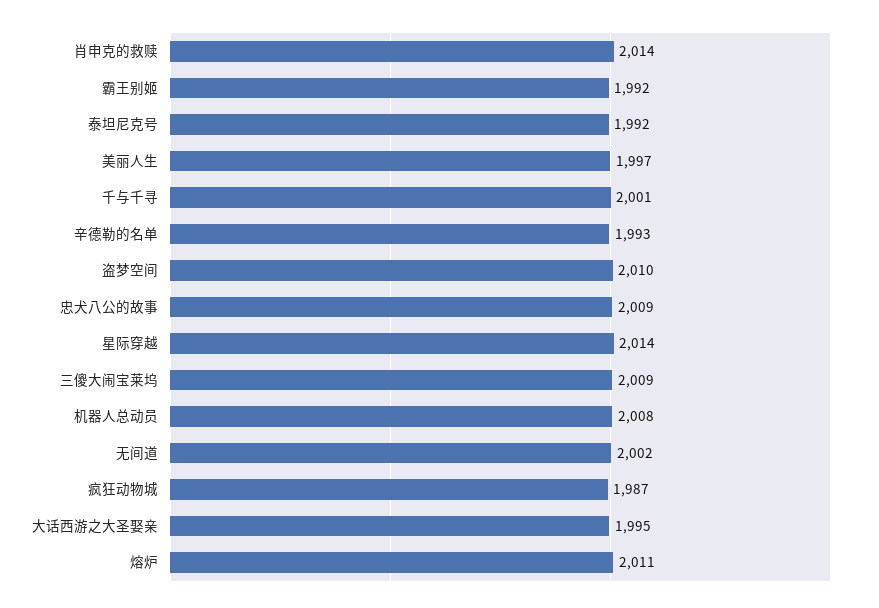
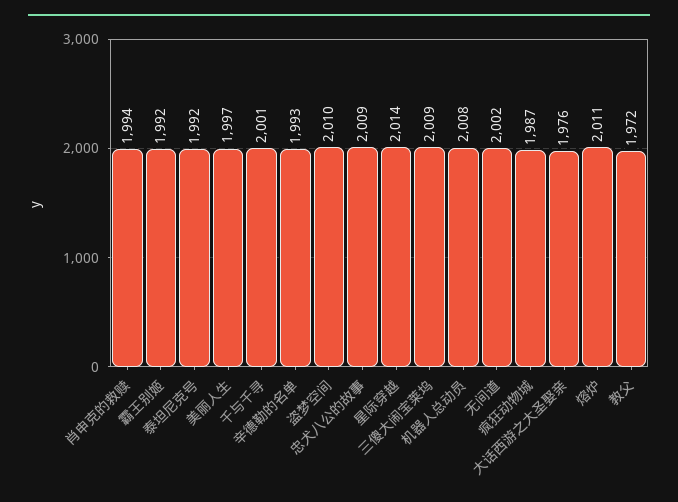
肖申克的救赎: 2014 -> 1994
大话西游之大圣娶亲: 1995 -> 1976
教父: none -> 1972

